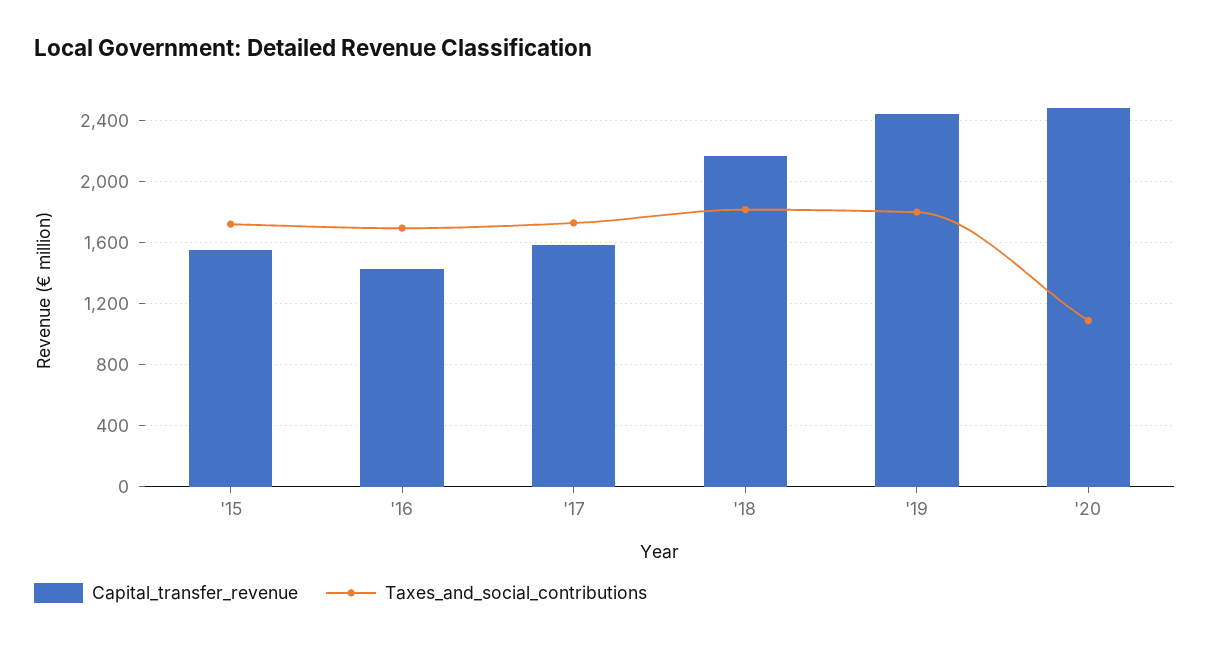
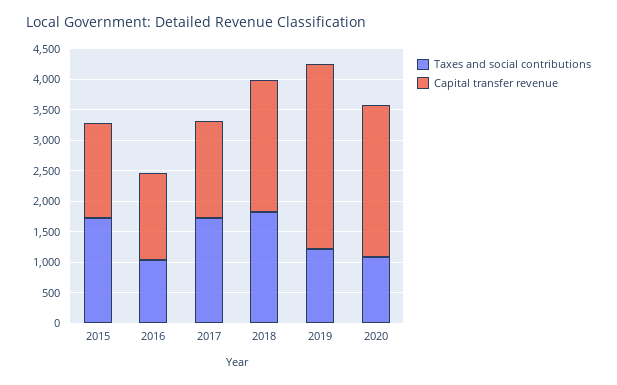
Taxes_and_social_contributions, '16: 1700 -> 1000
Capital_transfer_revenue, '19: 2450 -> 3000
Taxes_and_social_contributions, '19: 1800 -> 1250

